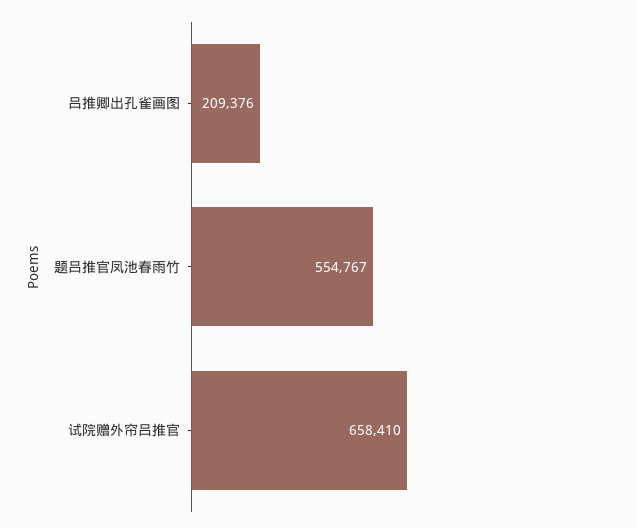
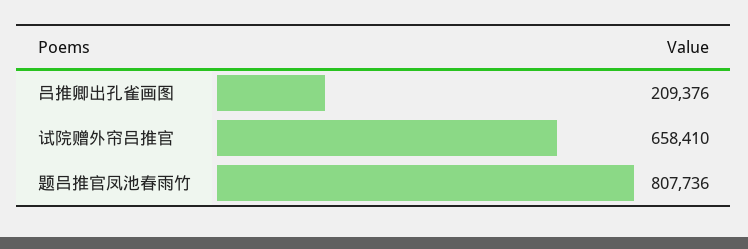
题吕推官凤池春雨竹: 554767 -> 807736

